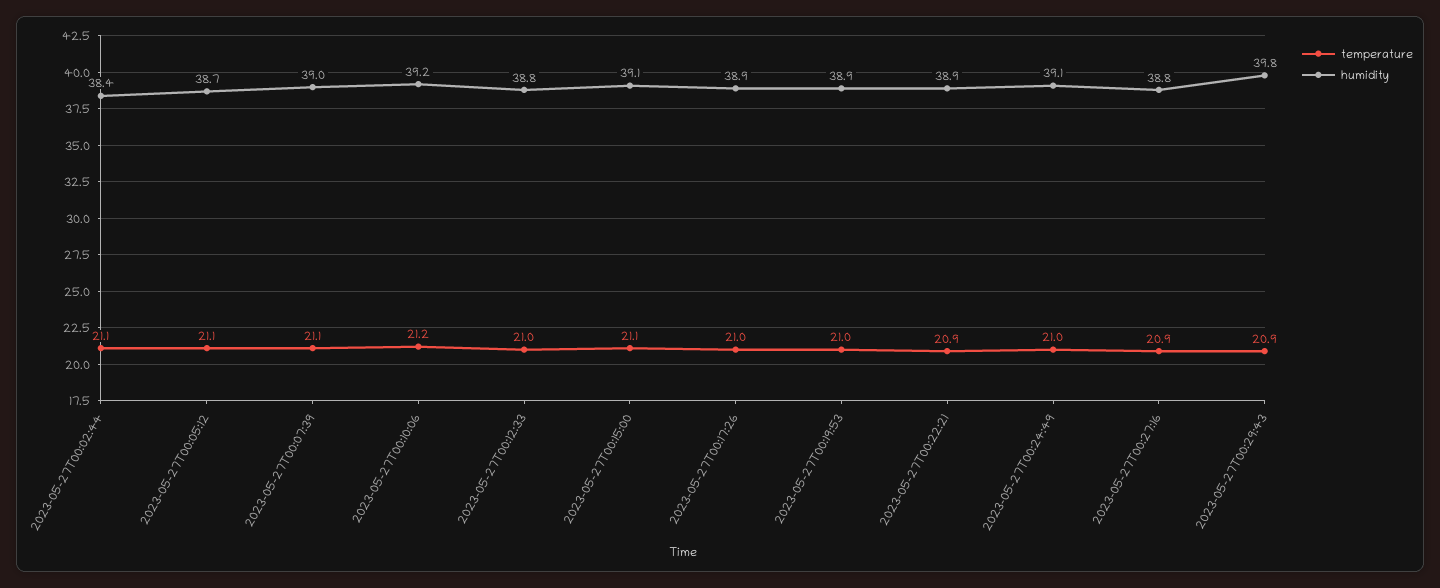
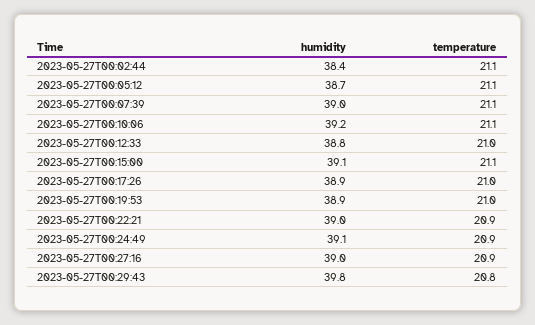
temperature, 2023-05-27T00:10:06: 21.2 -> 21.1
humidity, 2023-05-27T00:22:21: 38.9 -> 39
temperature, 2023-05-27T00:24:49: 21 -> 20.9
humidity, 2023-05-27T00:27:16: 38.8 -> 39
temperature, 2023-05-27T00:29:43: 20.9 -> 20.8

